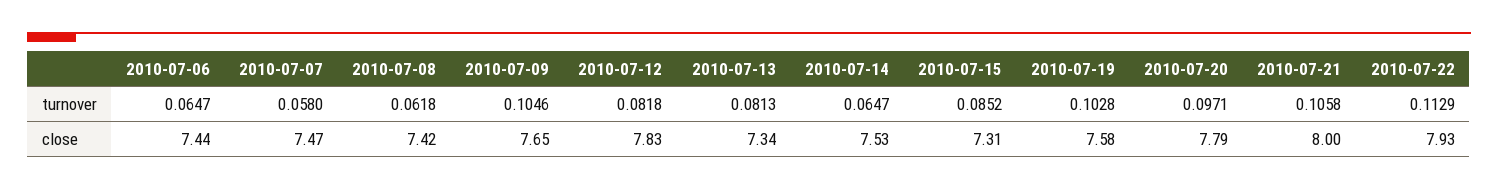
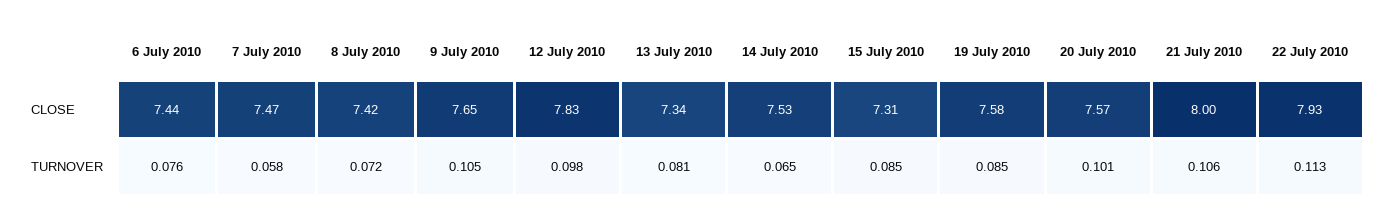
2010-07-06, turnover: 0.0647 -> 0.076
2010-07-08, turnover: 0.0618 -> 0.072
2010-07-12, turnover: 0.0818 -> 0.098
2010-07-19, turnover: 0.1028 -> 0.085
2010-07-20, turnover: 0.0971 -> 0.101
2010-07-20, close: 7.79 -> 7.57

